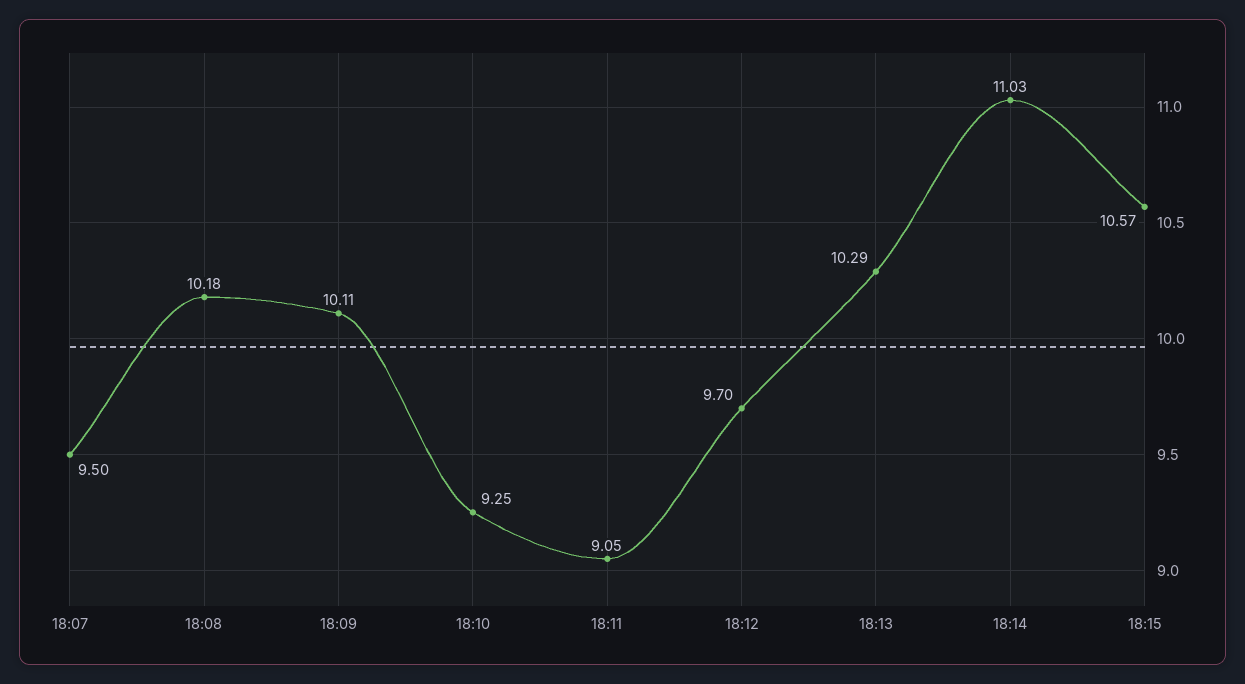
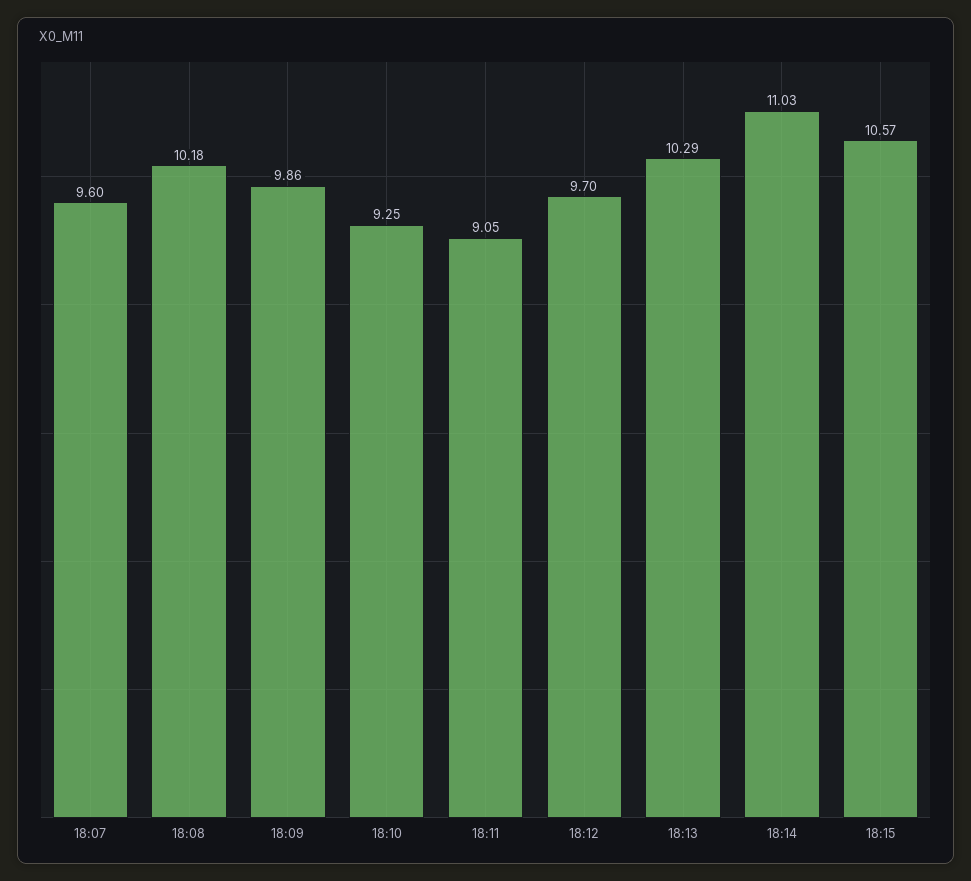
18:07: 9.5 -> 9.6
18:09: 10.11 -> 9.86

